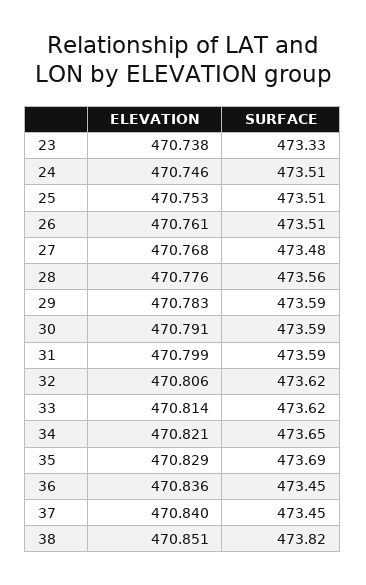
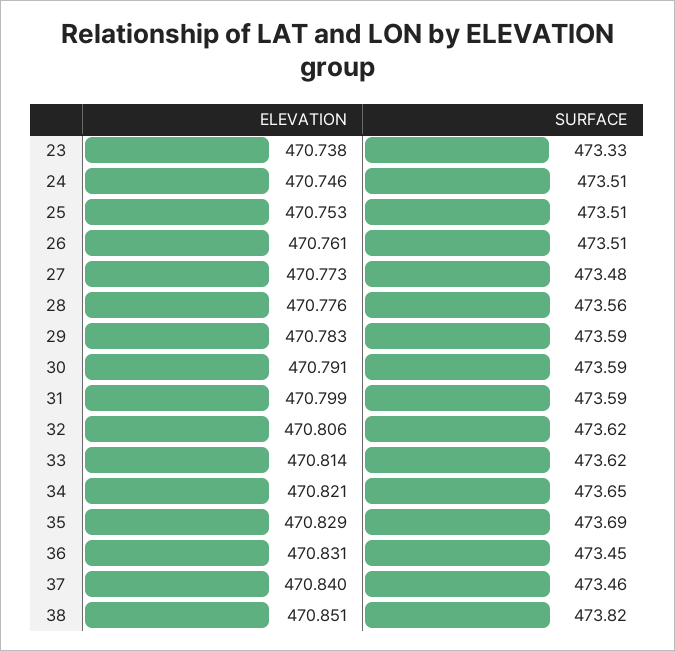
ELEVATION, 27: 470.768 -> 470.773
ELEVATION, 36: 470.836 -> 470.831
SURFACE, 37: 473.45 -> 473.46

